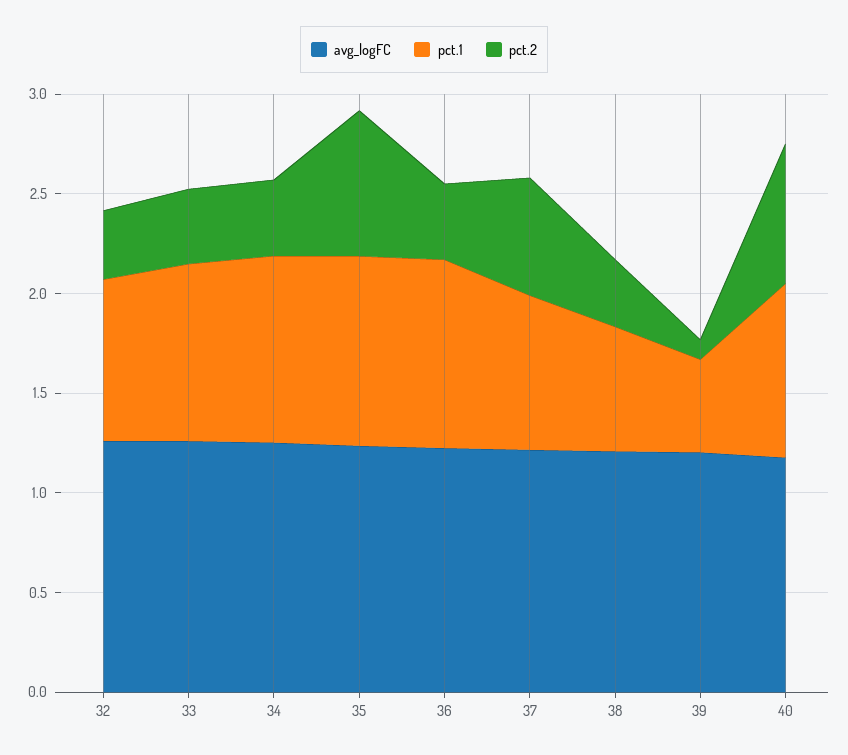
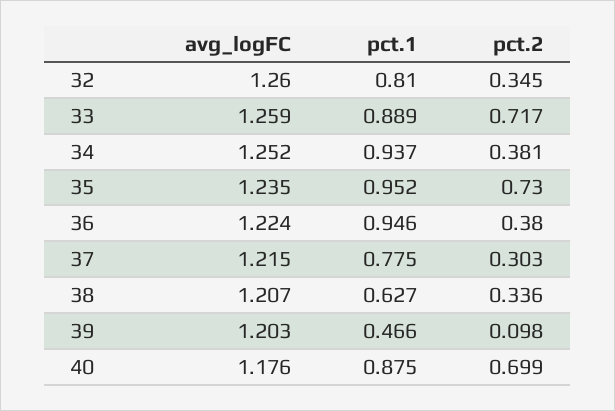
pct.2, 33: 0.4 -> 0.717
pct.2, 37: 0.6 -> 0.303

